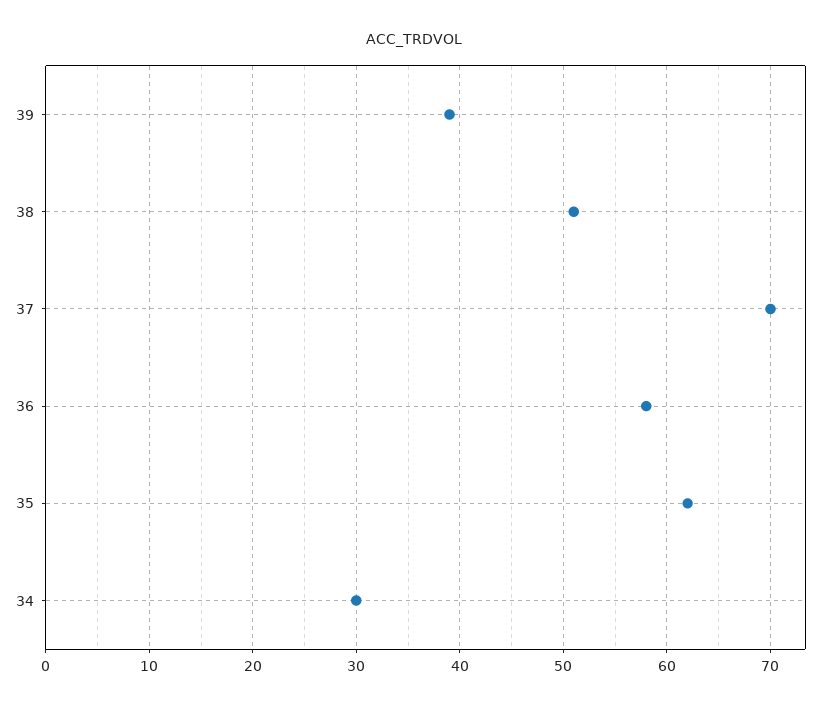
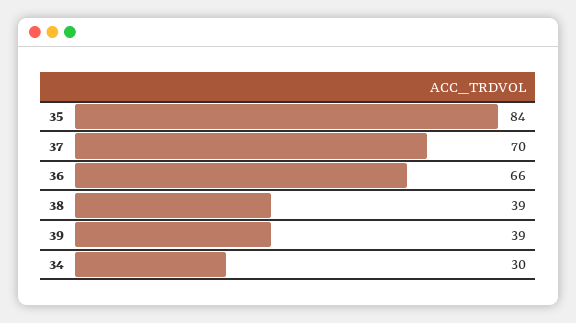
38: 51 -> 39
36: 58 -> 66
35: 62 -> 84

